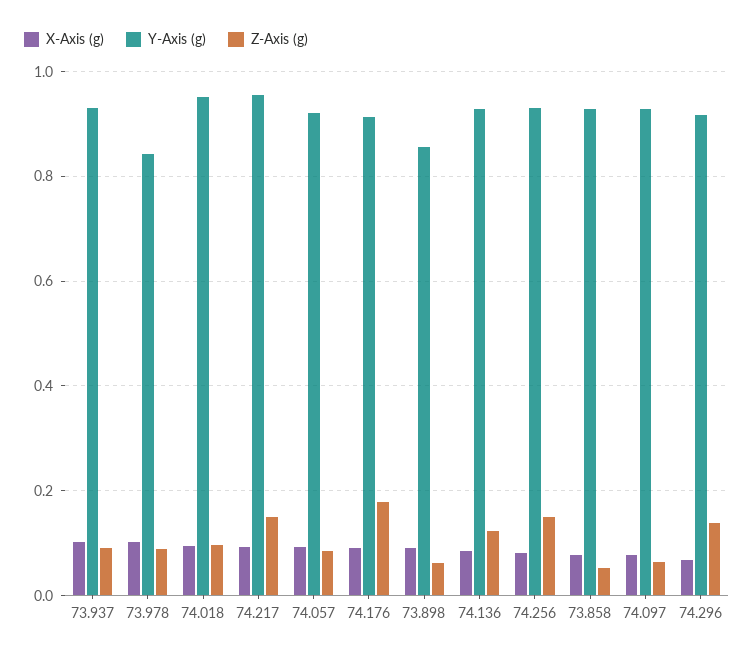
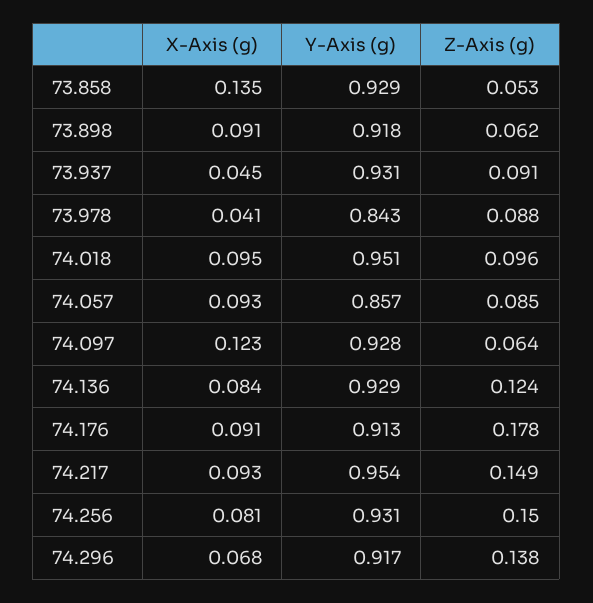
X-Axis (g), 73.937: 0.1 -> 0.045
X-Axis (g), 73.978: 0.1 -> 0.041
Y-Axis (g), 74.057: 0.92 -> 0.857
Y-Axis (g), 73.898: 0.86 -> 0.918
X-Axis (g), 73.858: 0.08 -> 0.135
X-Axis (g), 74.097: 0.08 -> 0.123

